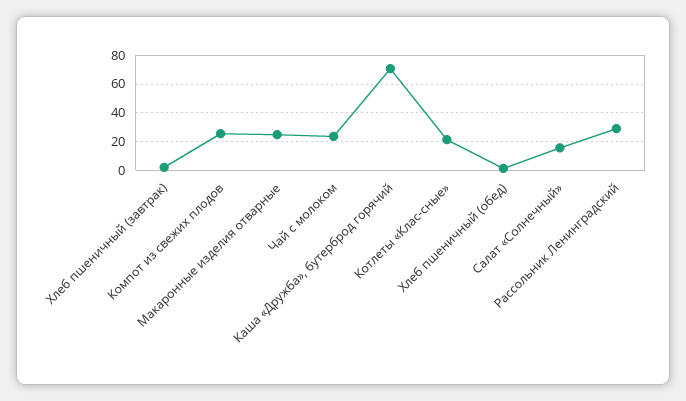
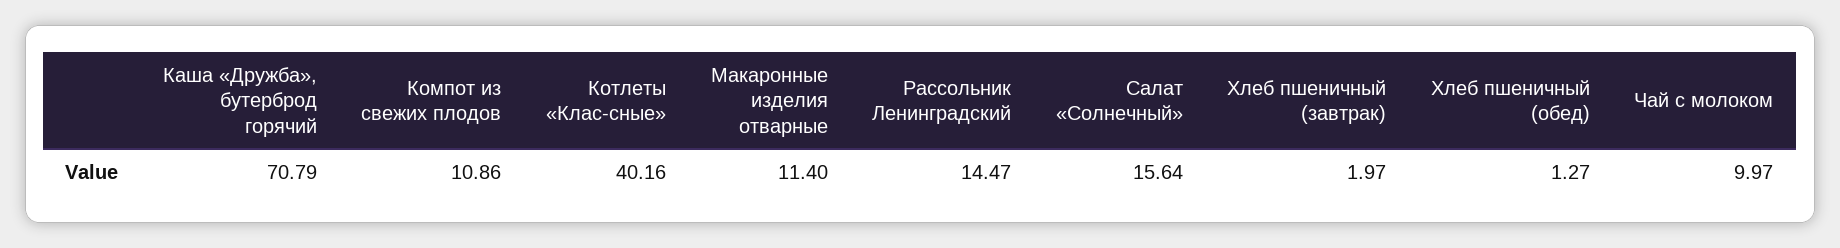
Компот из свежих плодов: 25 -> 10.86
Макаронные изделия отварные: 25 -> 11.4
Чай с молоком: 25 -> 9.97
Котлеты «Клас-сные»: 20 -> 40.16
Рассольник Ленинградский: 30 -> 14.47

